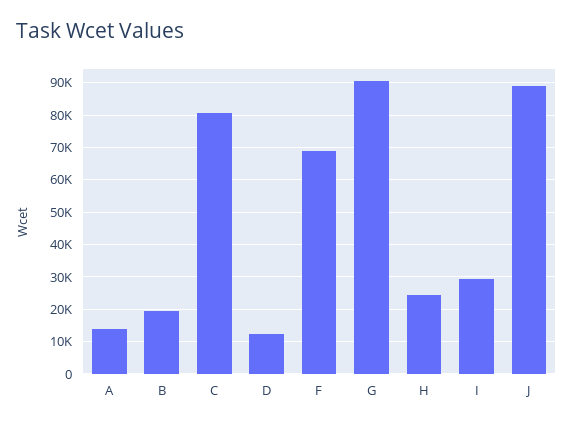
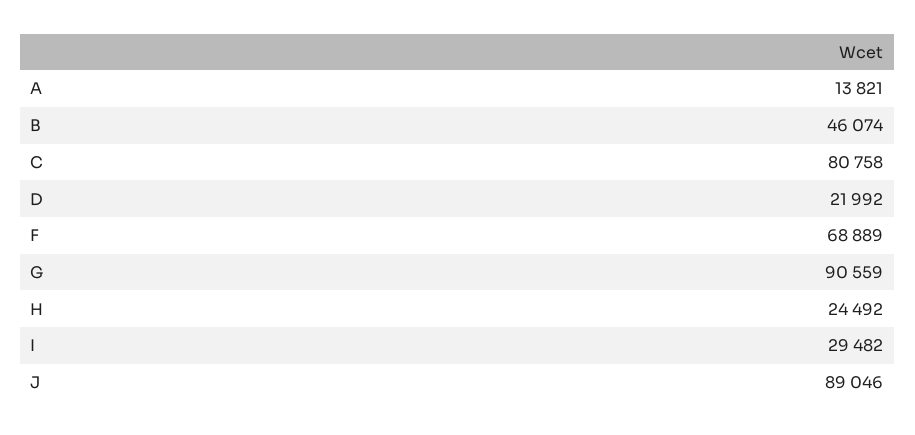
B: 20000 -> 46074
D: 12000 -> 21992

